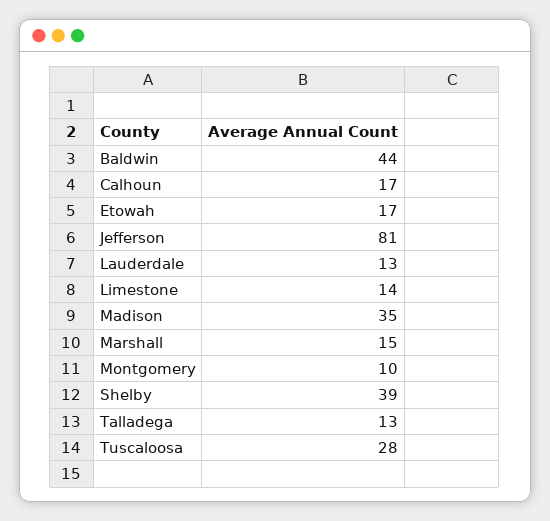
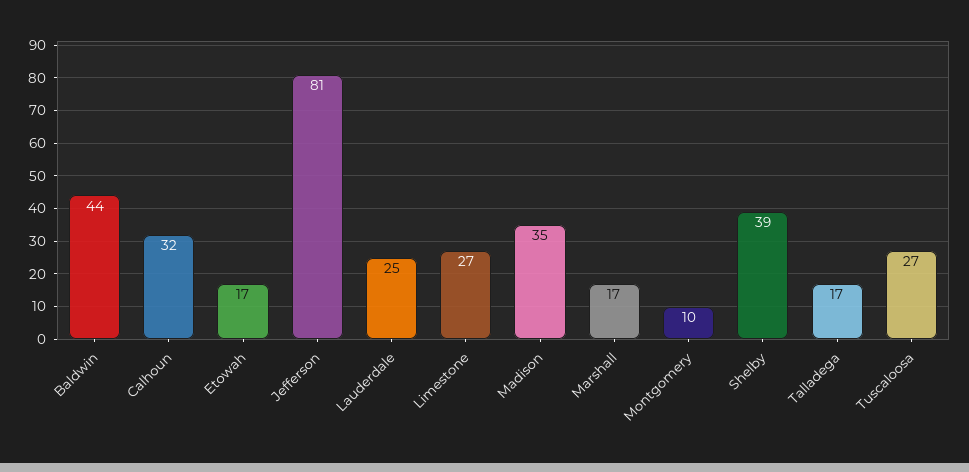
Calhoun: 17 -> 32
Lauderdale: 13 -> 25
Limestone: 14 -> 27
Marshall: 15 -> 17
Talladega: 13 -> 17
Tuscaloosa: 28 -> 27

